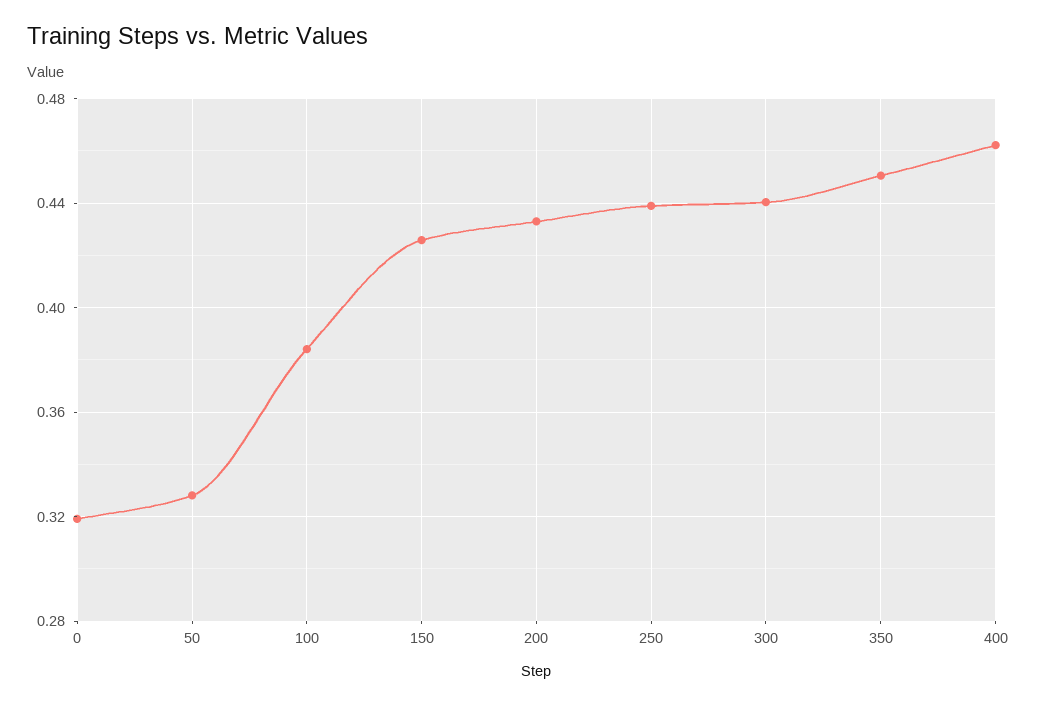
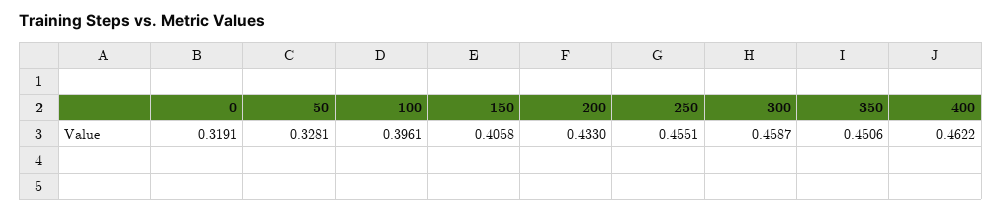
100: 0.385 -> 0.3961
150: 0.425 -> 0.4058
250: 0.44 -> 0.4551
300: 0.44 -> 0.4587

